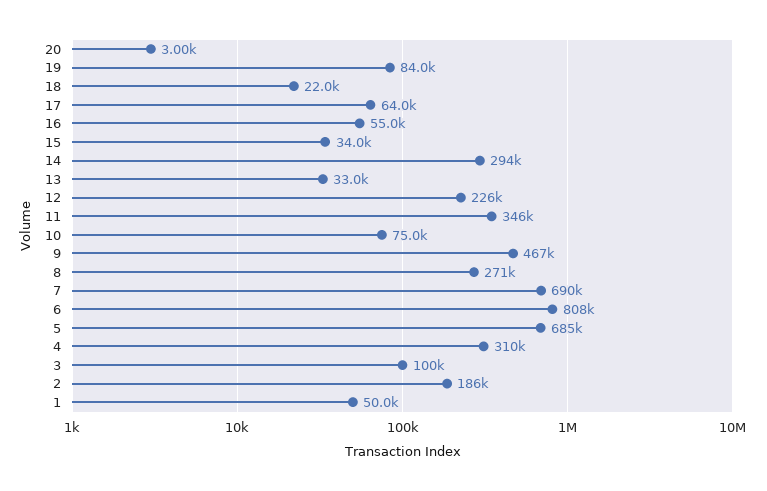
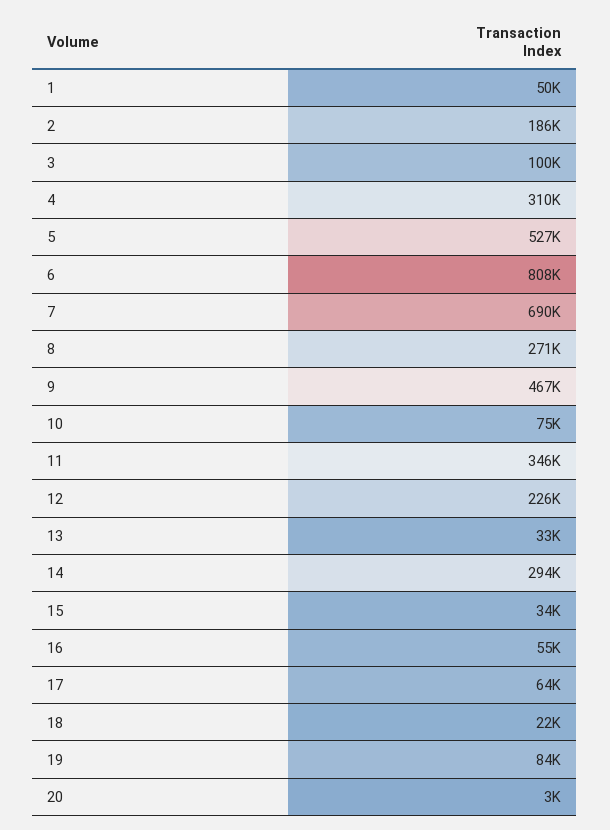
5: 685000 -> 527000

